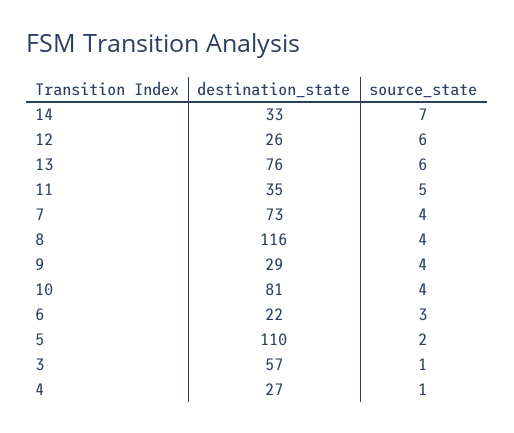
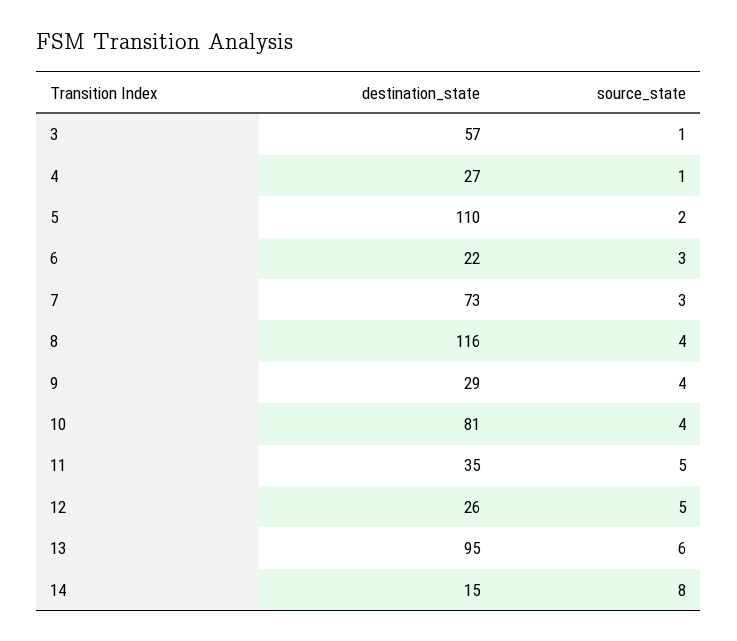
destination_state, 14: 33 -> 15
source_state, 14: 7 -> 8
source_state, 12: 6 -> 5
destination_state, 13: 76 -> 95
source_state, 7: 4 -> 3

